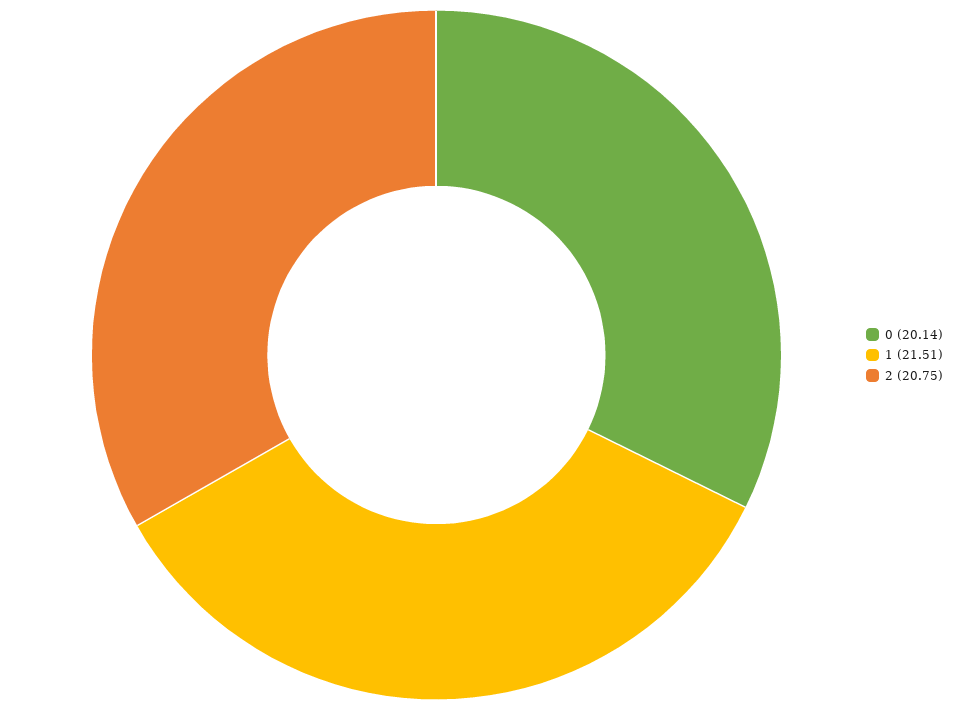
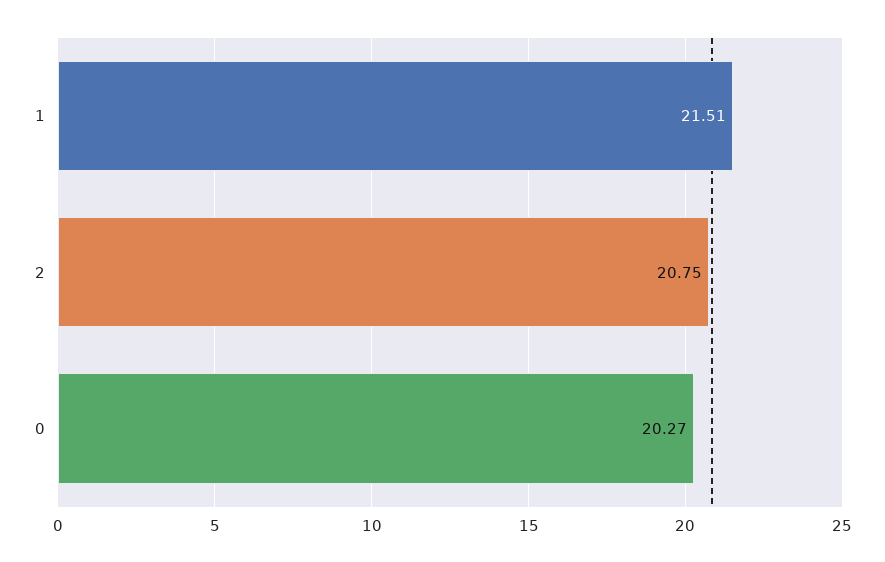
0: 20.14 -> 20.27

